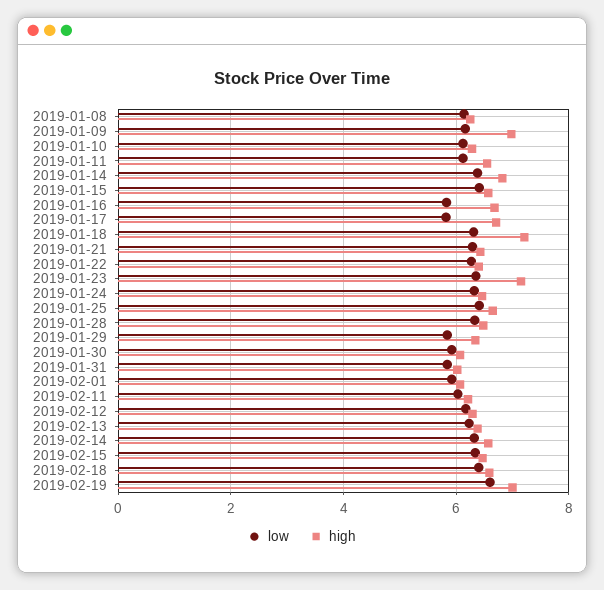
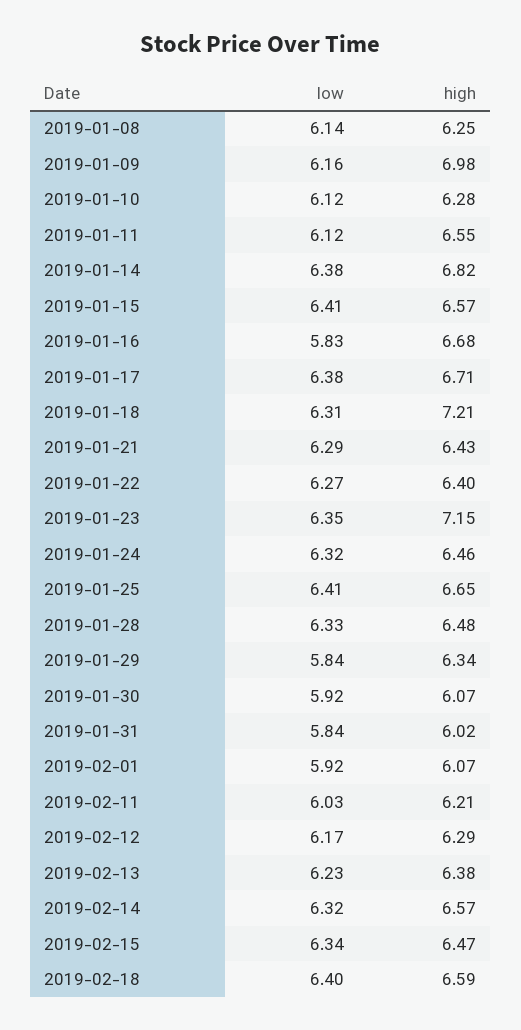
low, 2019-01-17: 5.8 -> 6.38
low, 2019-02-19: 6.6 -> none
high, 2019-02-19: 7 -> none

